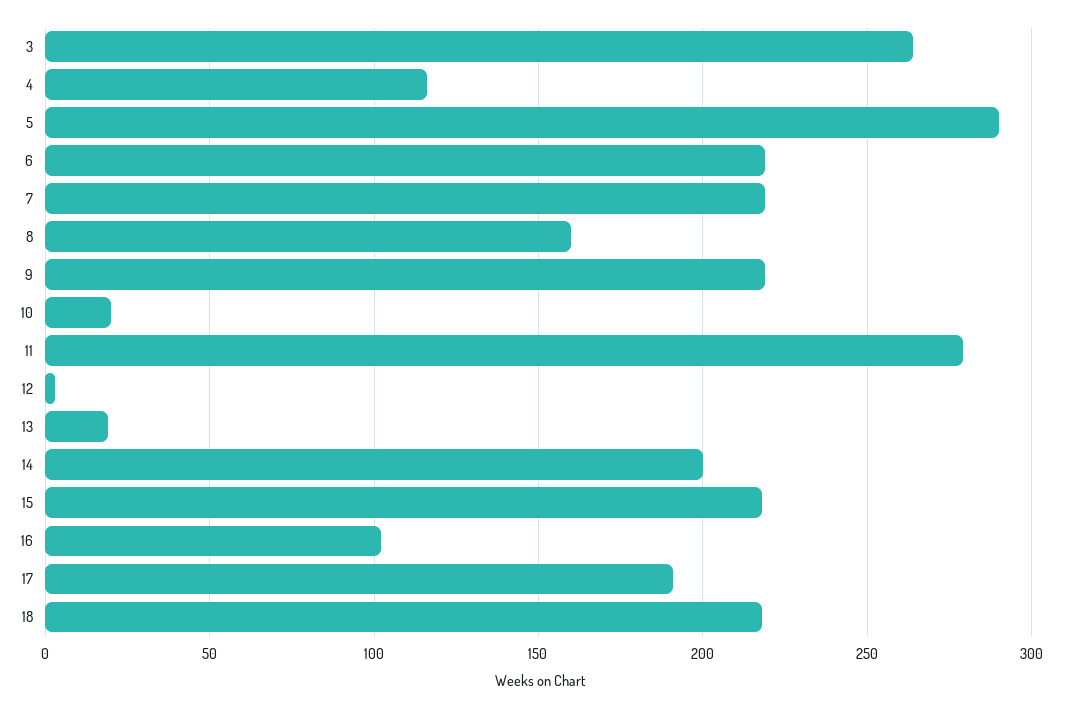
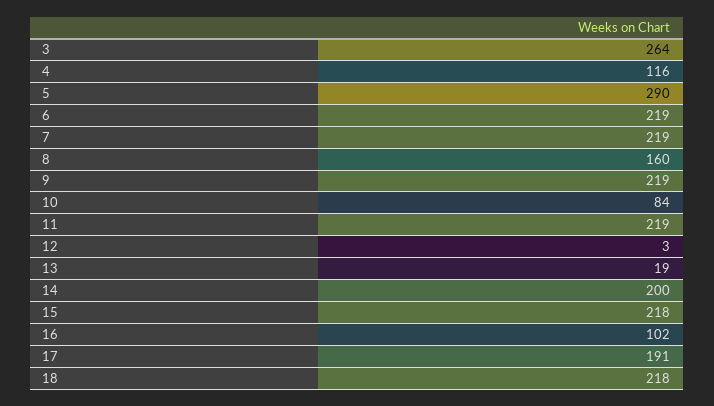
10: 20 -> 84
11: 280 -> 219

